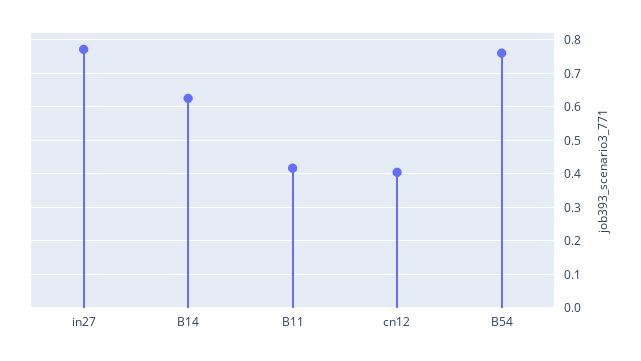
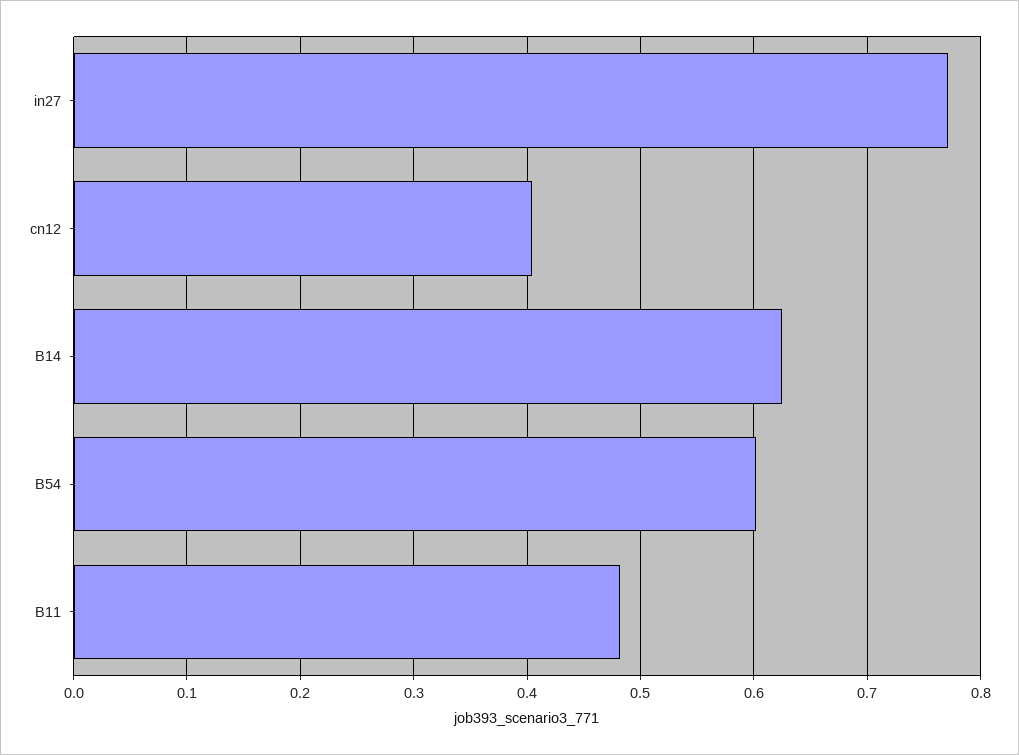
B11: 0.42 -> 0.48
B54: 0.76 -> 0.6

